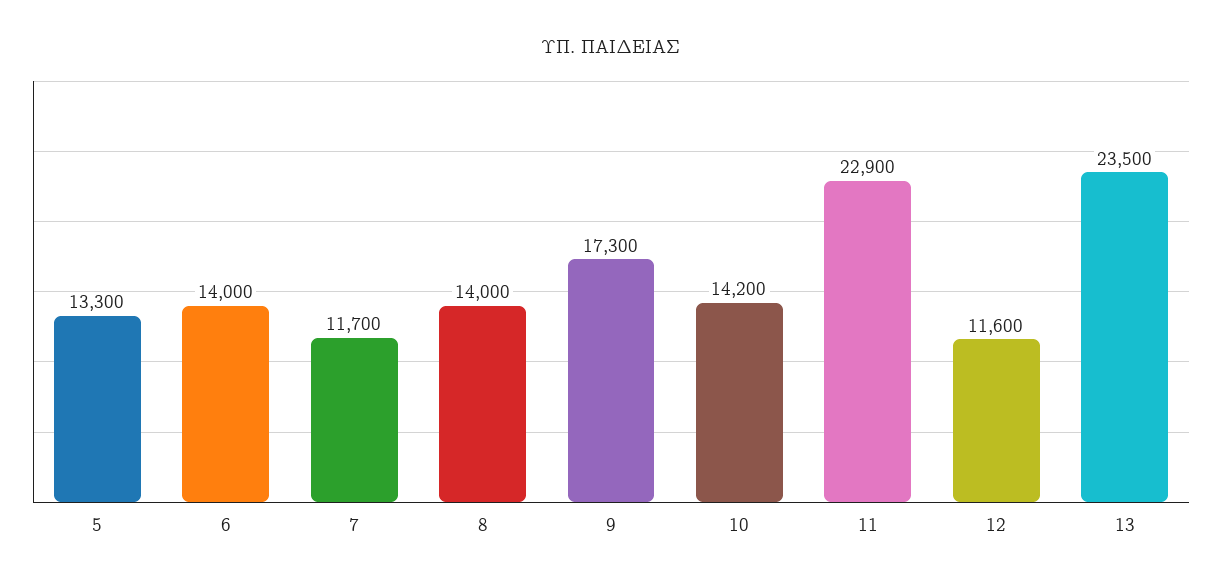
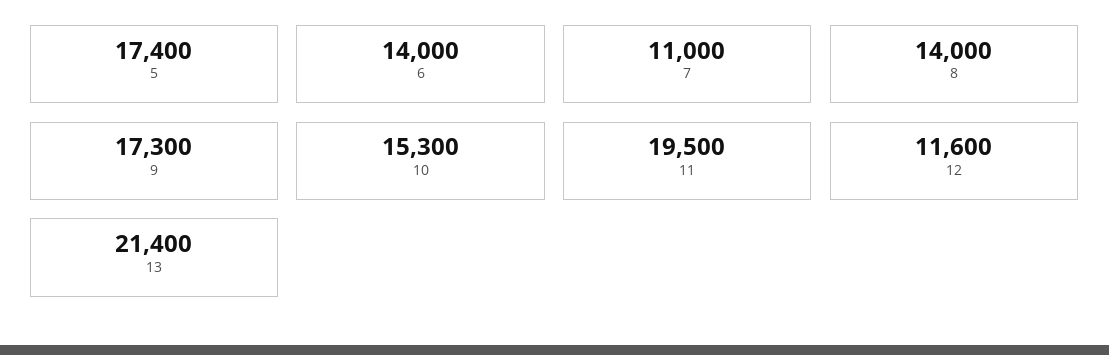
5: 13300 -> 17400
7: 11700 -> 11000
10: 14200 -> 15300
11: 22900 -> 19500
13: 23500 -> 21400

